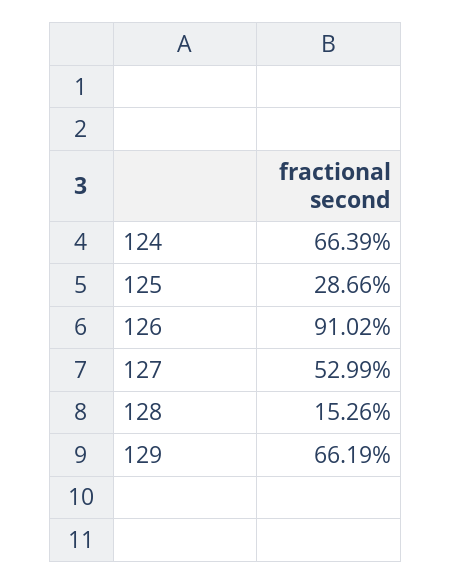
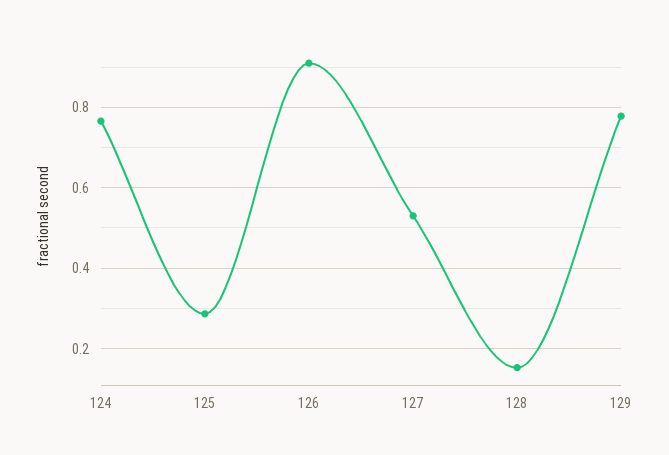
124: 0.6639 -> 0.76
129: 0.6619 -> 0.78

